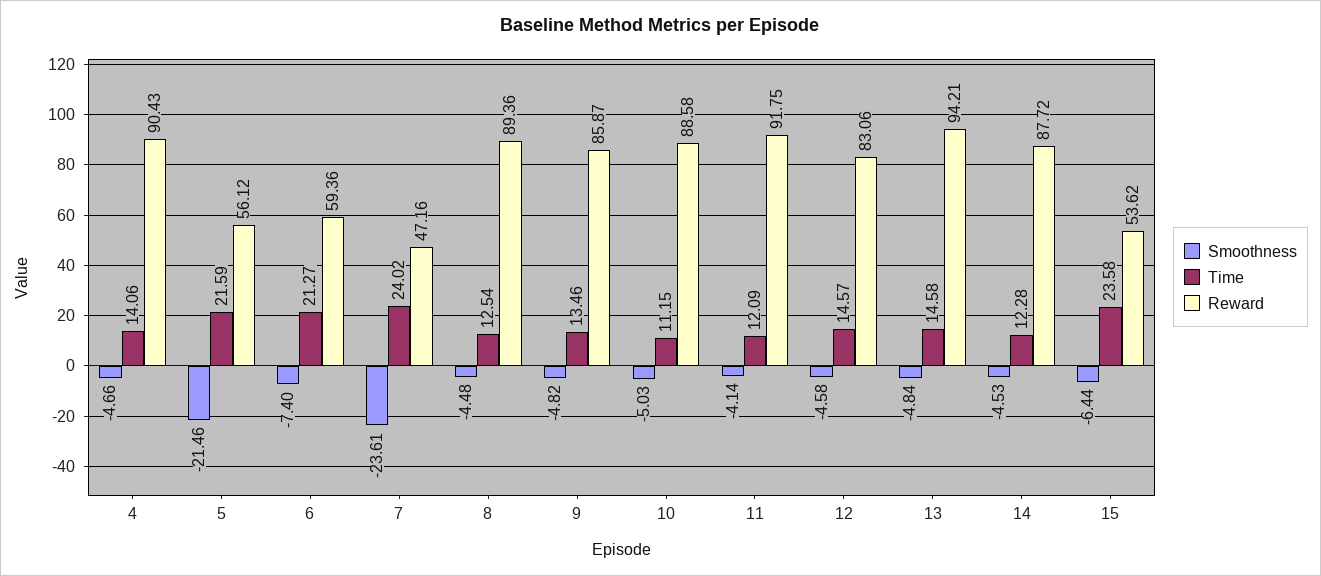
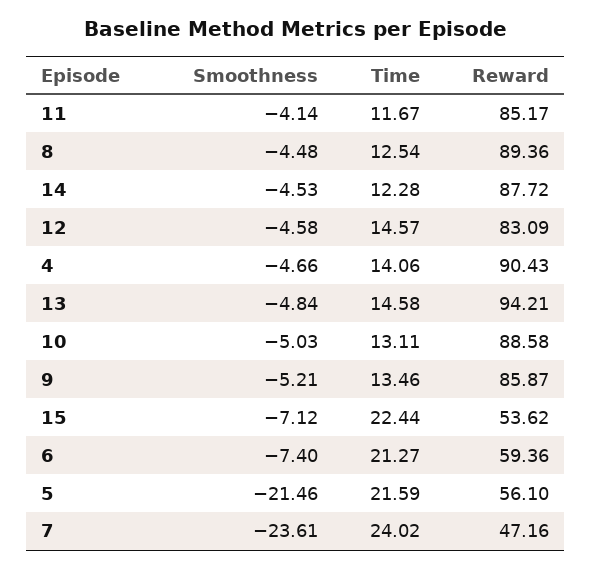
Reward, 5: 56.12 -> 56.1
Smoothness, 9: -4.82 -> -5.21
Time, 10: 11.15 -> 13.11
Time, 11: 12.09 -> 11.67
Reward, 11: 91.75 -> 85.17
Reward, 12: 83.06 -> 83.09
Smoothness, 15: -6.44 -> -7.12
Time, 15: 23.58 -> 22.44

